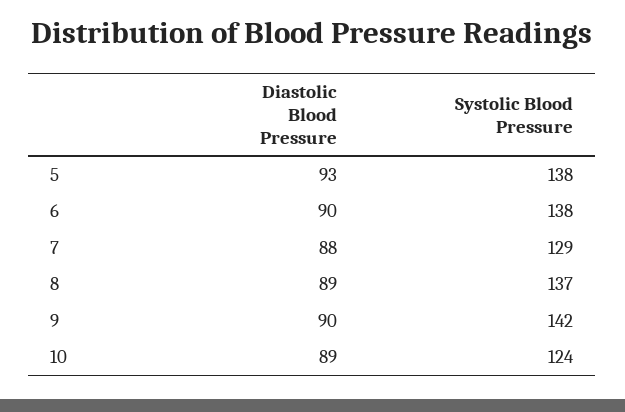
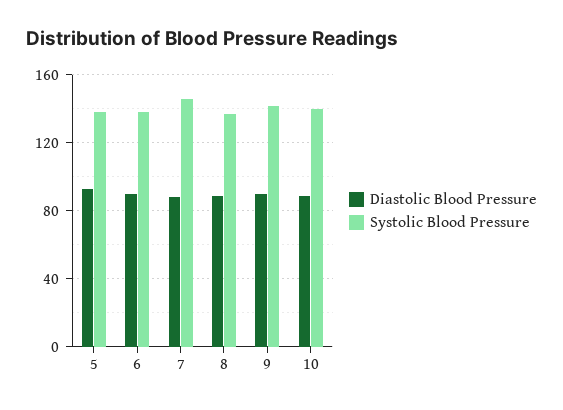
Systolic Blood Pressure, 7: 129 -> 145
Systolic Blood Pressure, 10: 124 -> 140

